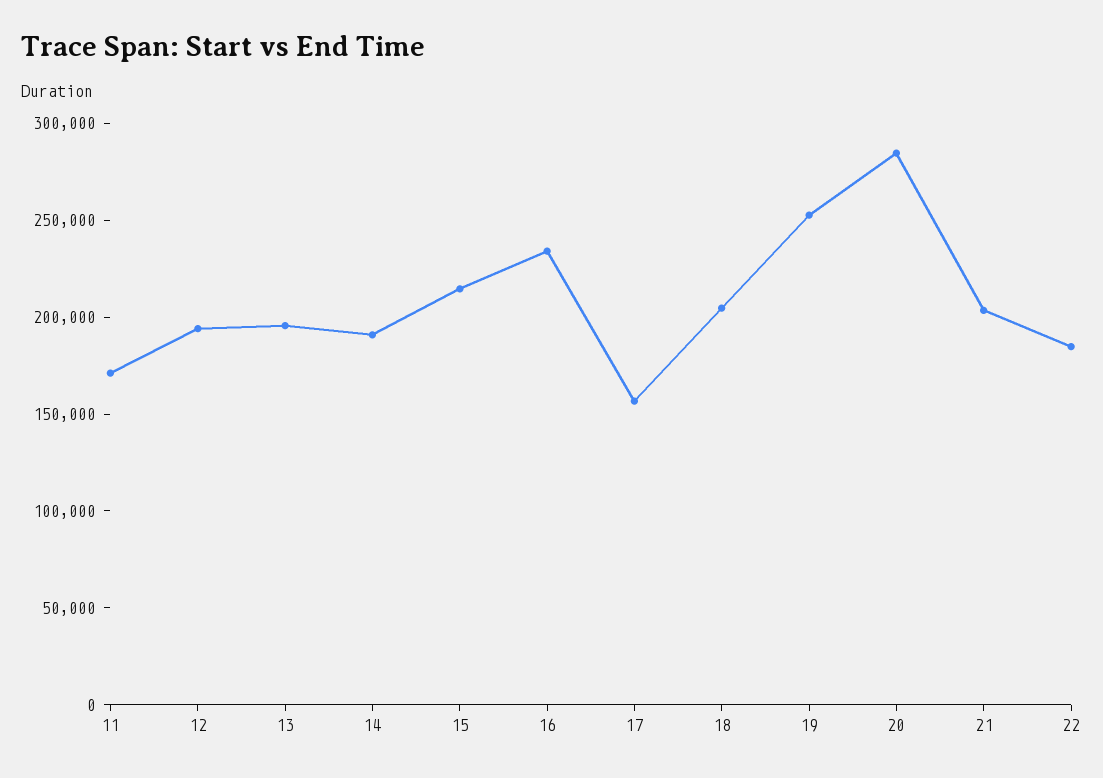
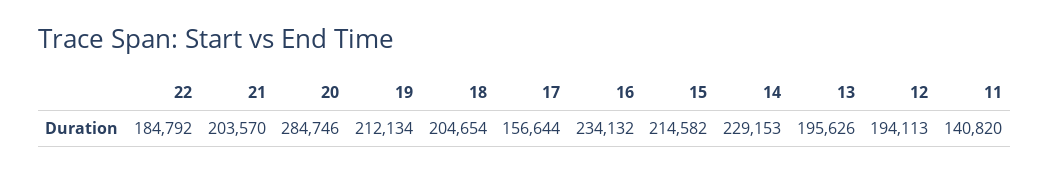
11: 170000 -> 140820
14: 190000 -> 229153
19: 250000 -> 212134

